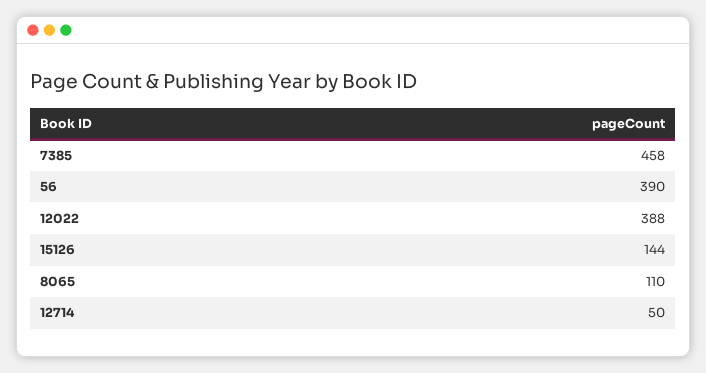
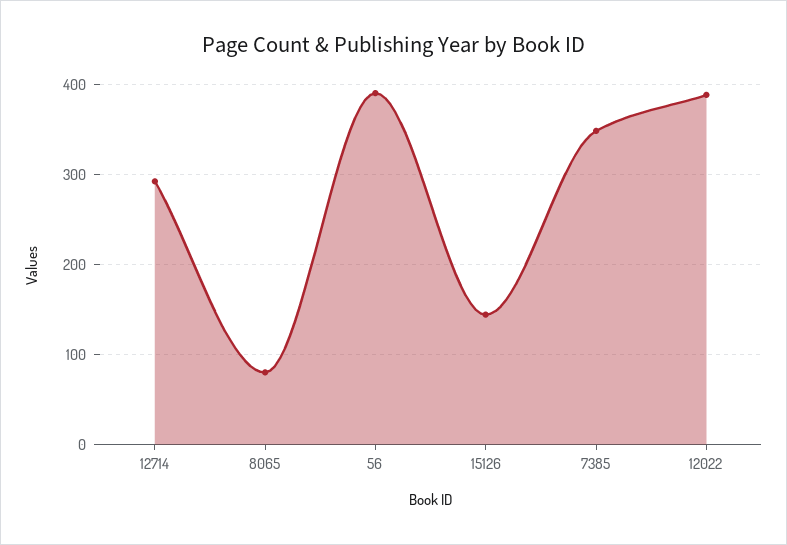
7385: 458 -> 350
8065: 110 -> 80
12714: 50 -> 290

